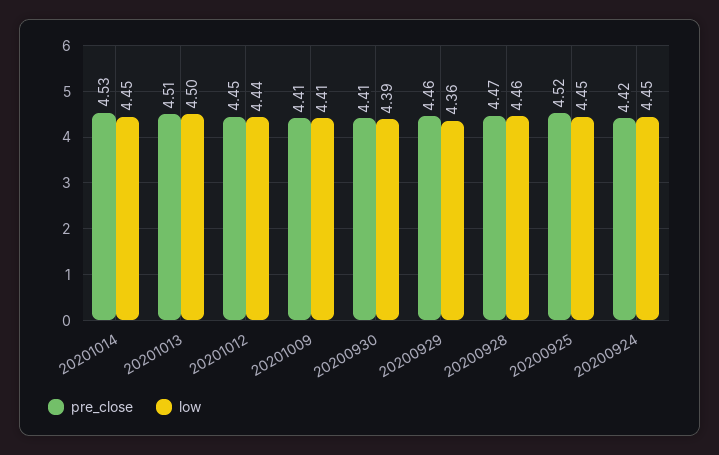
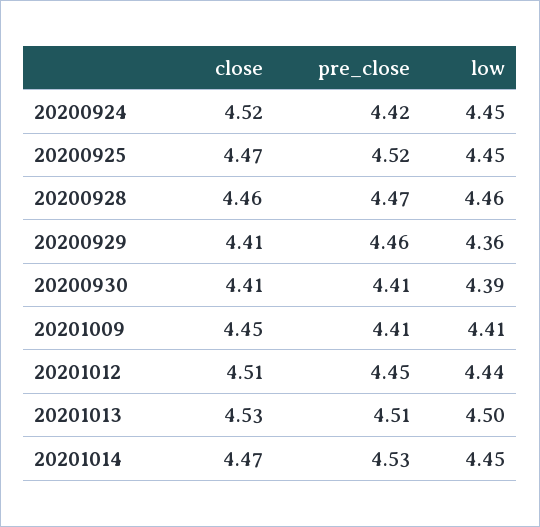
close, 20200924: none -> 4.52
close, 20200925: none -> 4.47
close, 20200928: none -> 4.46
close, 20200929: none -> 4.41
close, 20200930: none -> 4.41
close, 20201009: none -> 4.45
close, 20201012: none -> 4.51
close, 20201013: none -> 4.53
close, 20201014: none -> 4.47

